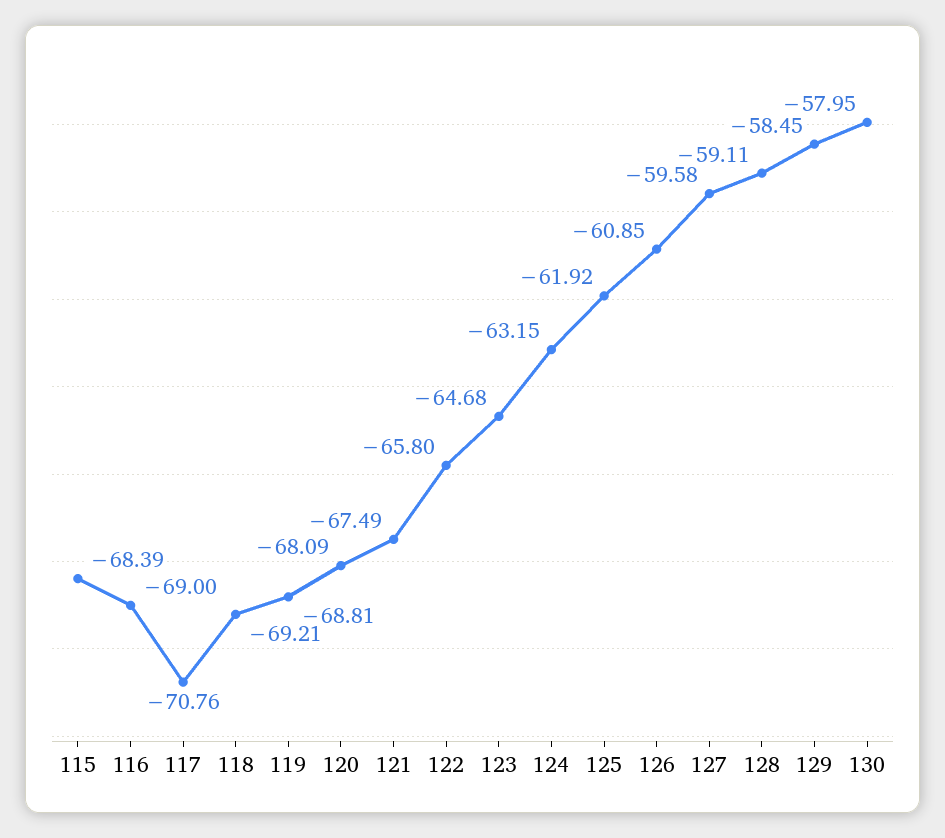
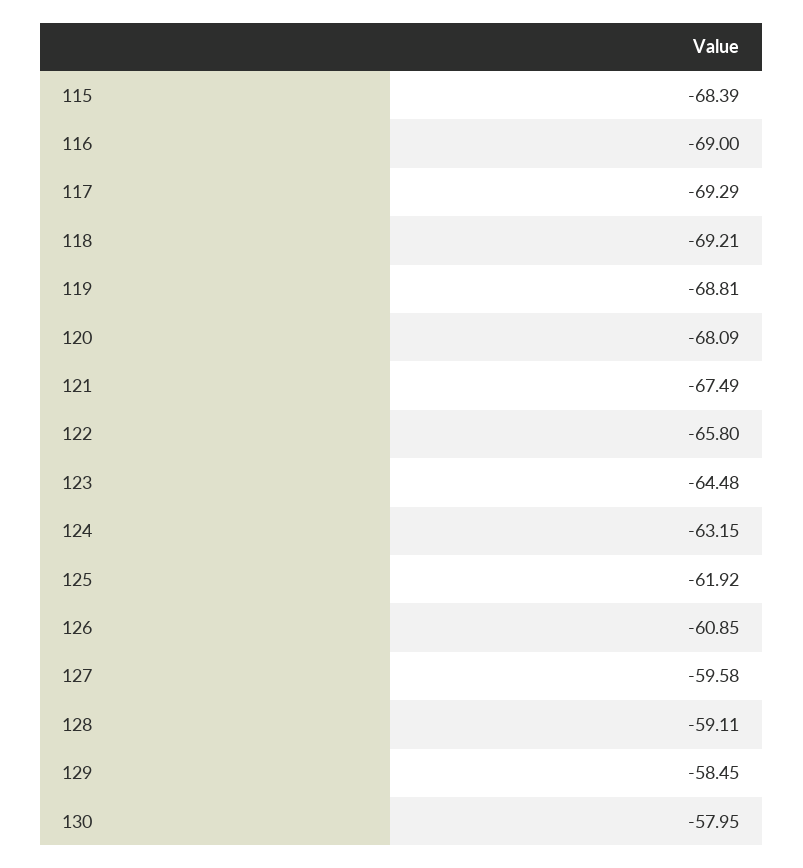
117: -70.76 -> -69.29
123: -64.68 -> -64.48

